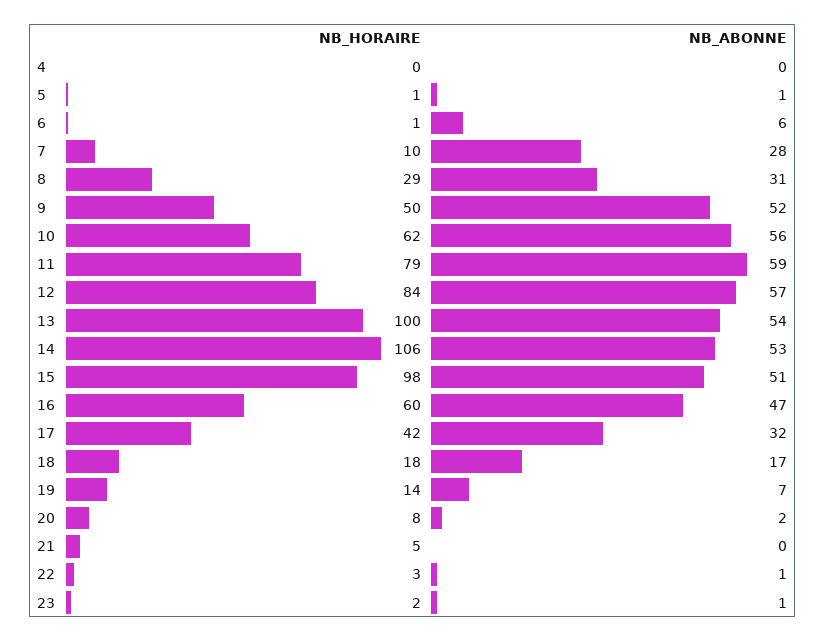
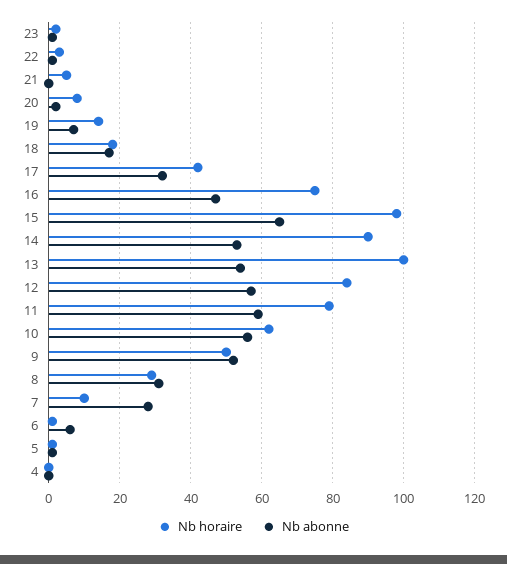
NB_HORAIRE, 14: 106 -> 90
NB_ABONNE, 15: 51 -> 65
NB_HORAIRE, 16: 60 -> 75

